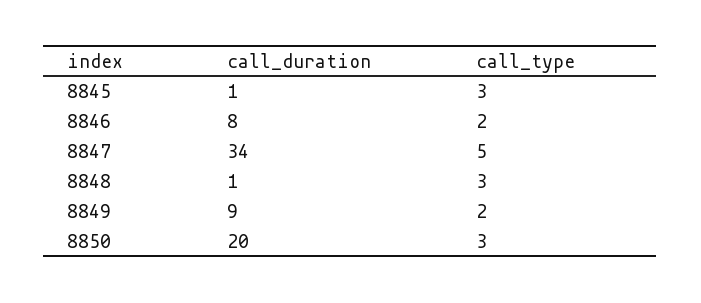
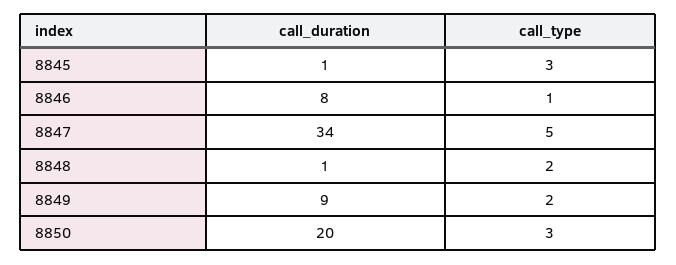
call_type, 8846: 2 -> 1
call_type, 8848: 3 -> 2

